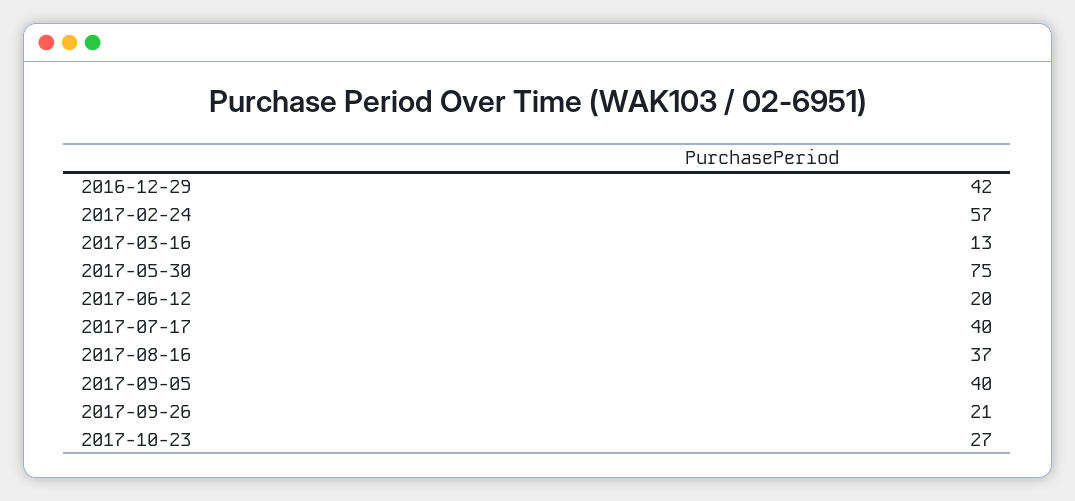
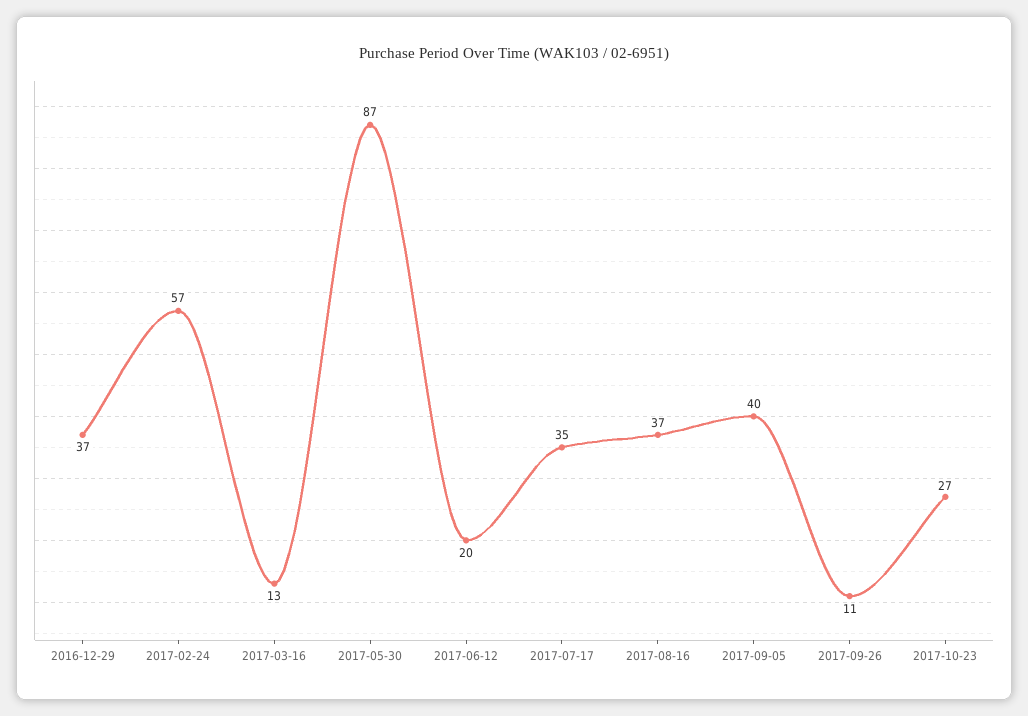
2016-12-29: 42 -> 37
2017-05-30: 75 -> 87
2017-07-17: 40 -> 35
2017-09-26: 21 -> 11

